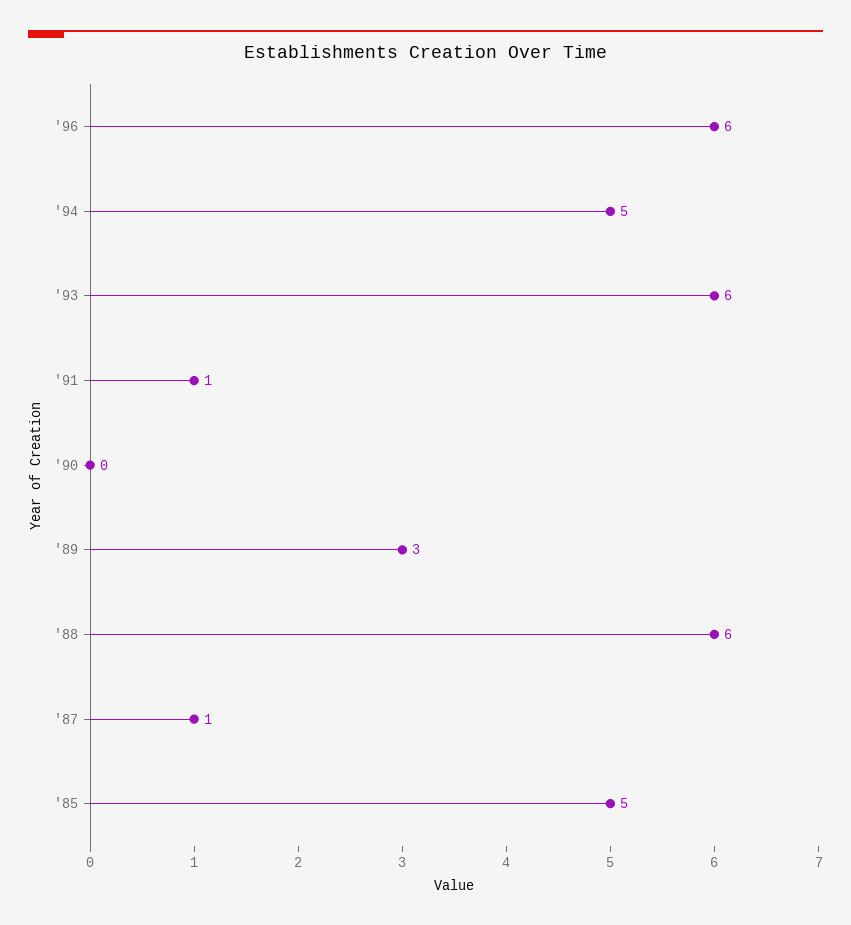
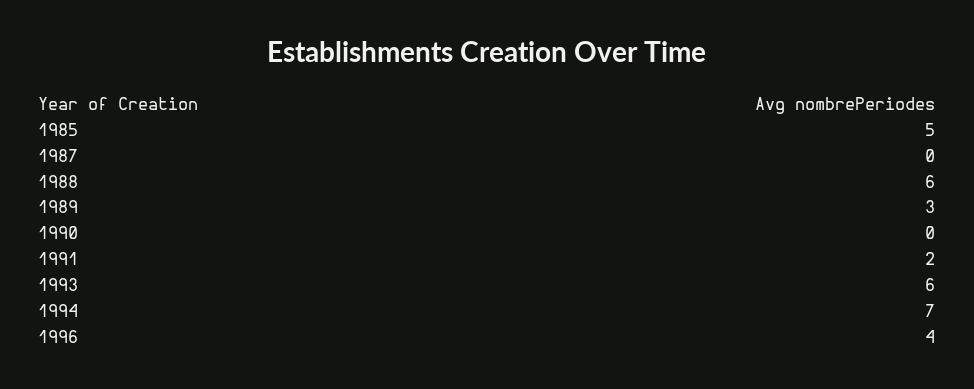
'96: 6 -> 4
'94: 5 -> 7
'91: 1 -> 2
'87: 1 -> 0

